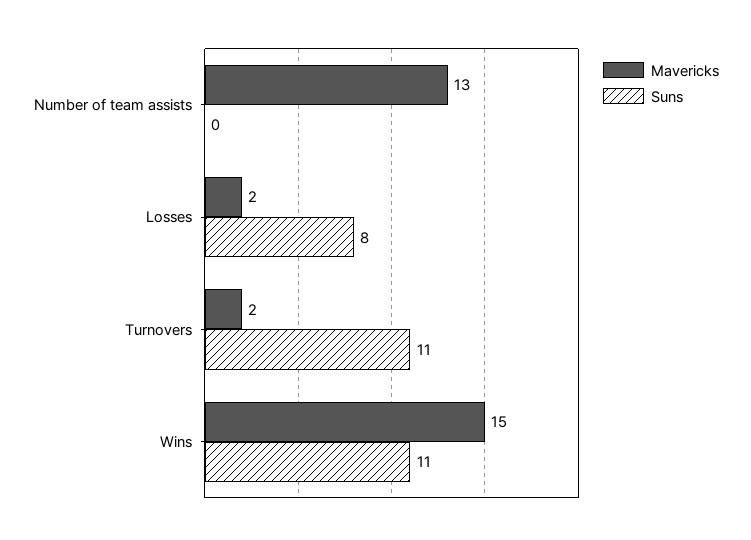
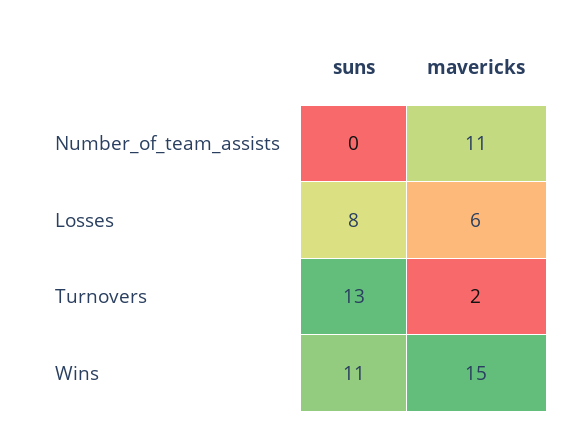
Mavericks, Number of team assists: 13 -> 11
Mavericks, Losses: 2 -> 6
Suns, Turnovers: 11 -> 13

